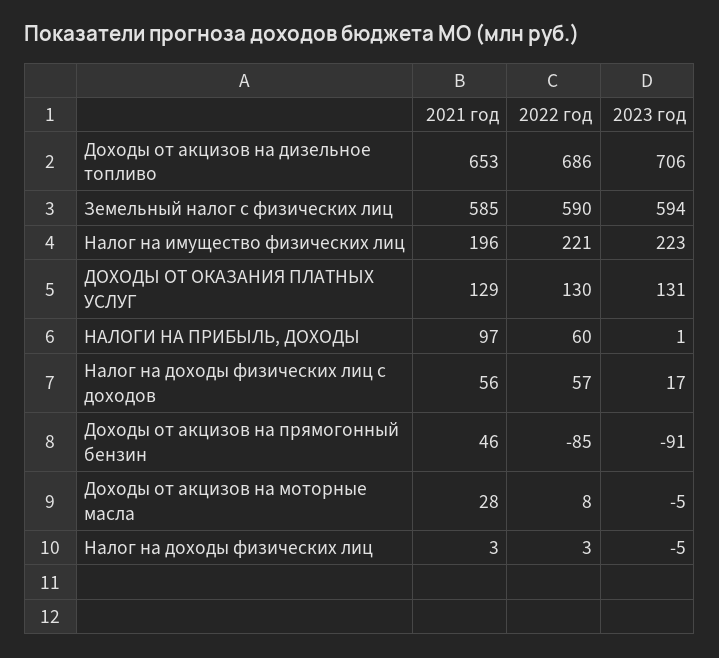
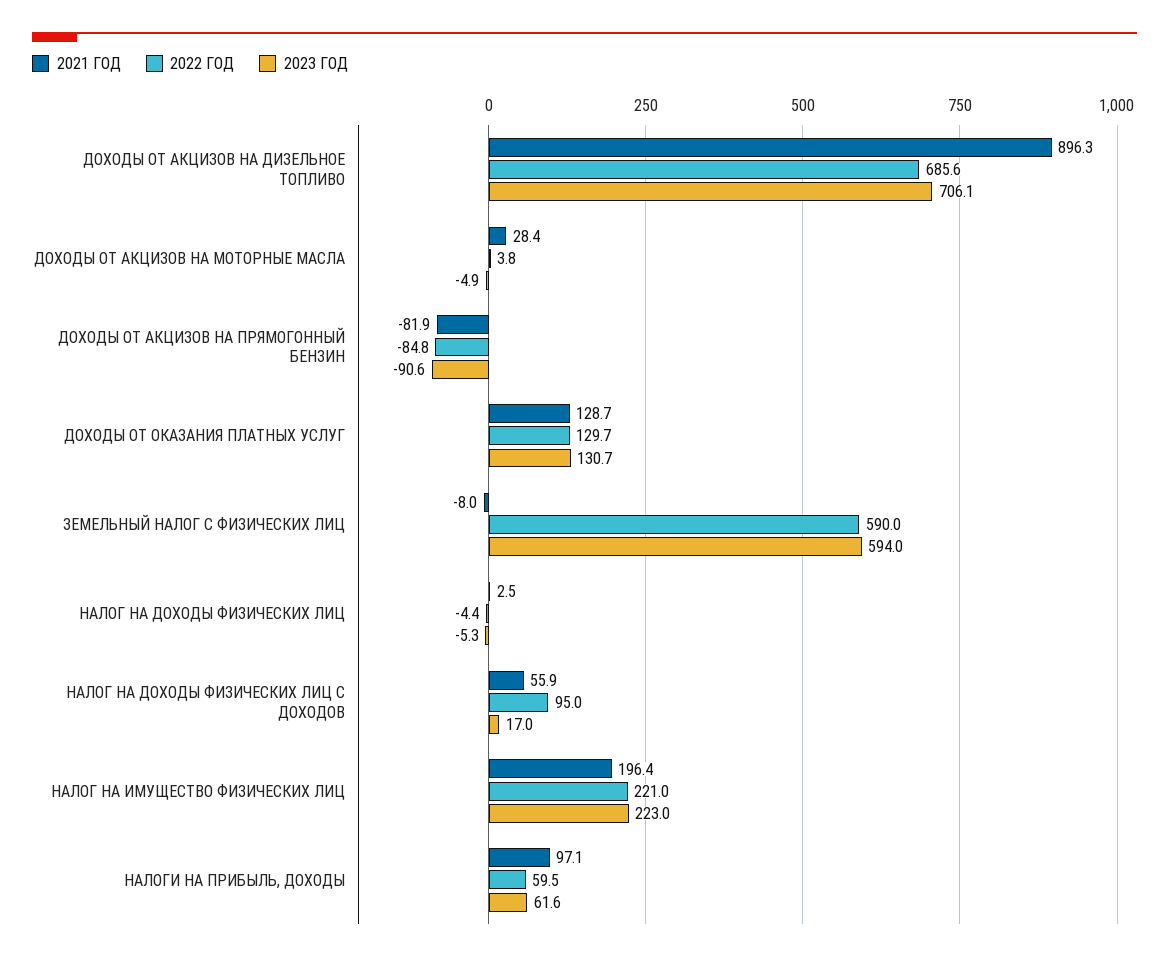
2021 год, Доходы от акцизов на дизельное топливо: 653 -> 896.3
2021 год, Земельный налог с физических лиц: 585 -> -8
2023 год, НАЛОГИ НА ПРИБЫЛЬ, ДОХОДЫ: 1 -> 61.6
2022 год, Налог на доходы физических лиц с доходов: 57 -> 95
2021 год, Доходы от акцизов на прямогонный бензин: 46 -> -81.9
2022 год, Доходы от акцизов на моторные масла: 8 -> 3.8
2022 год, Налог на доходы физических лиц: 3 -> -4.4

